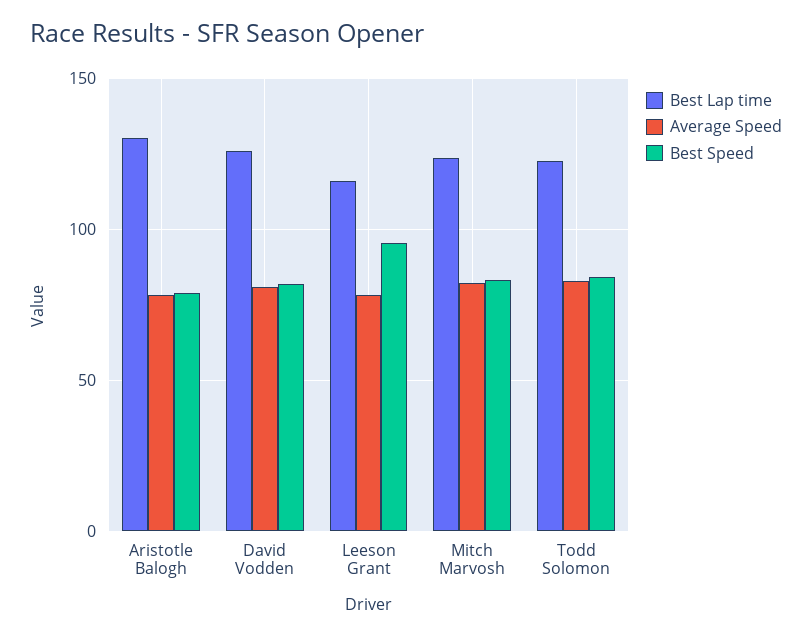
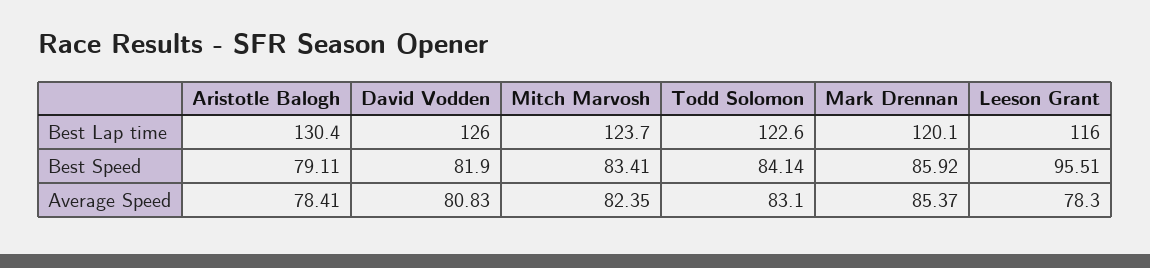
Best Lap time, Mark Drennan: none -> 120.1
Best Speed, Mark Drennan: none -> 85.92
Average Speed, Mark Drennan: none -> 85.37

